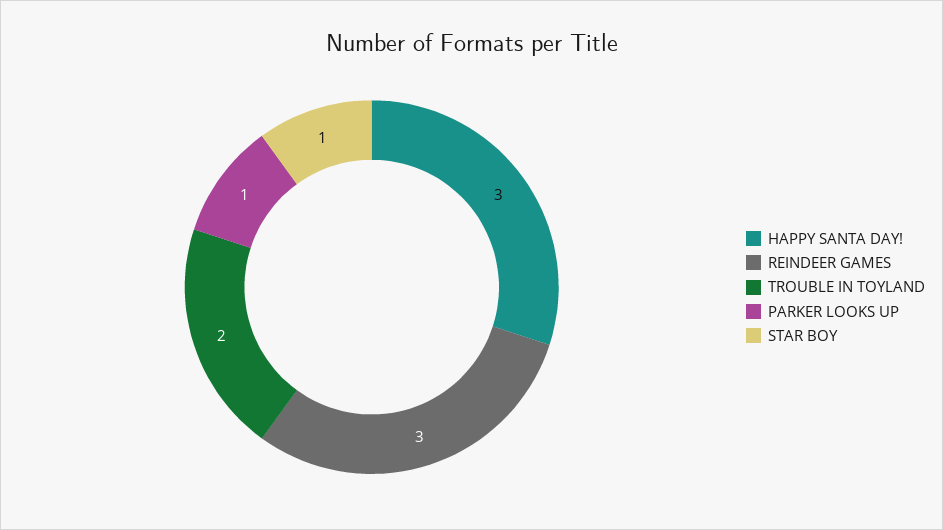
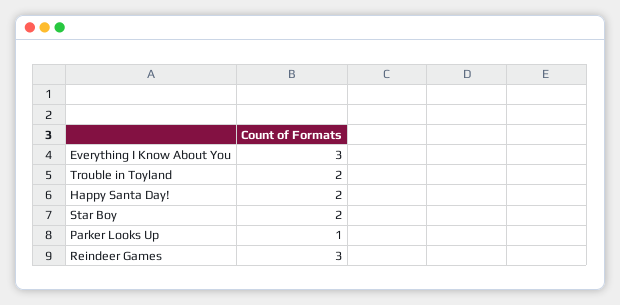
HAPPY SANTA DAY!: 3 -> 2
STAR BOY: 1 -> 2
Everything I Know About You: none -> 3

